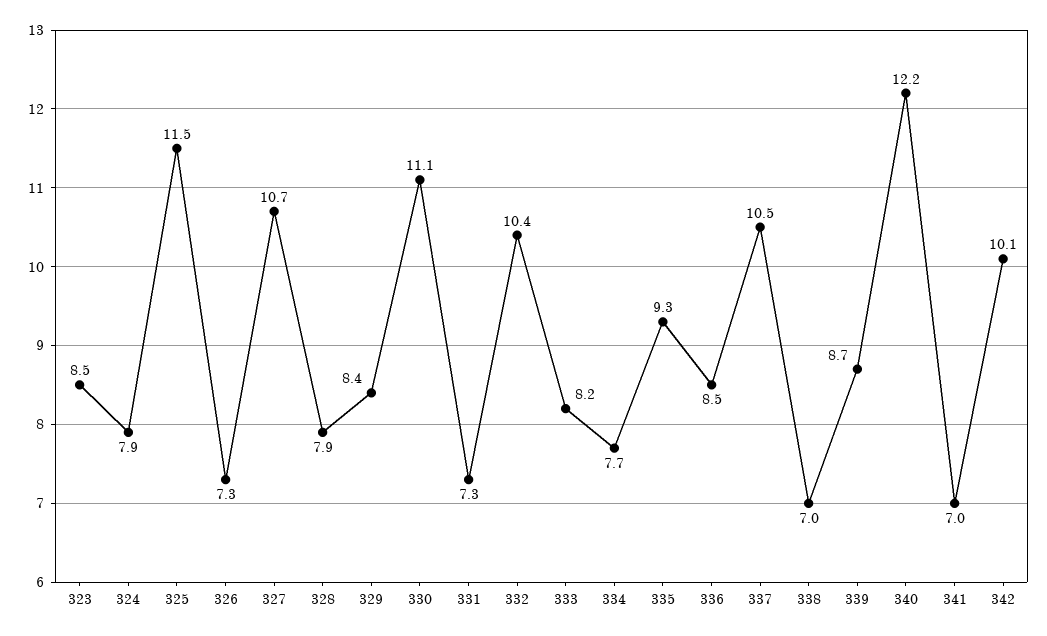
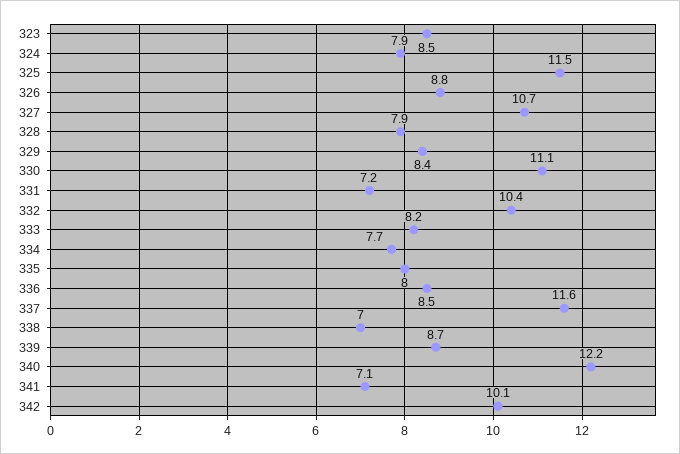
326: 7.3 -> 8.8
331: 7.3 -> 7.2
335: 9.3 -> 8
337: 10.5 -> 11.6
341: 7 -> 7.1

